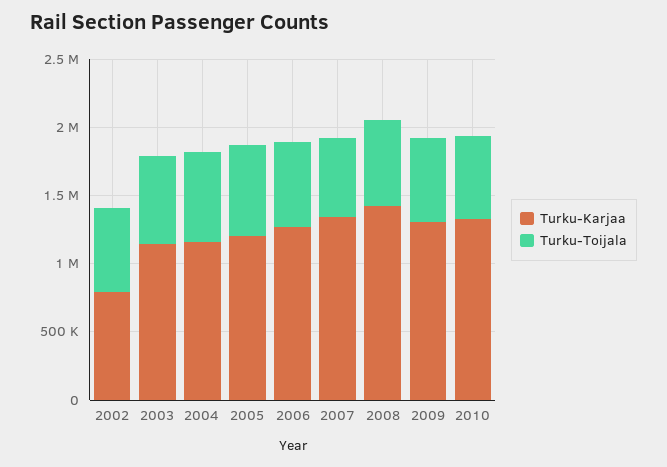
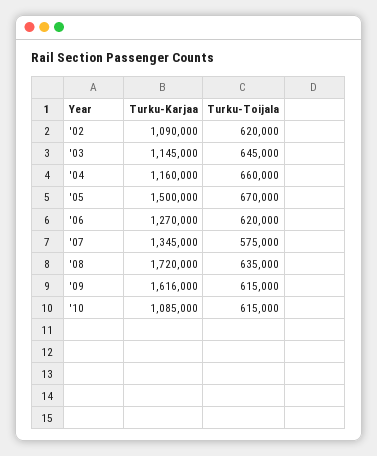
Turku-Karjaa, 2002: 800000 -> 1090000
Turku-Karjaa, 2005: 1200000 -> 1500000
Turku-Karjaa, 2008: 1400000 -> 1720000
Turku-Karjaa, 2009: 1300000 -> 1616000
Turku-Karjaa, 2010: 1300000 -> 1085000

